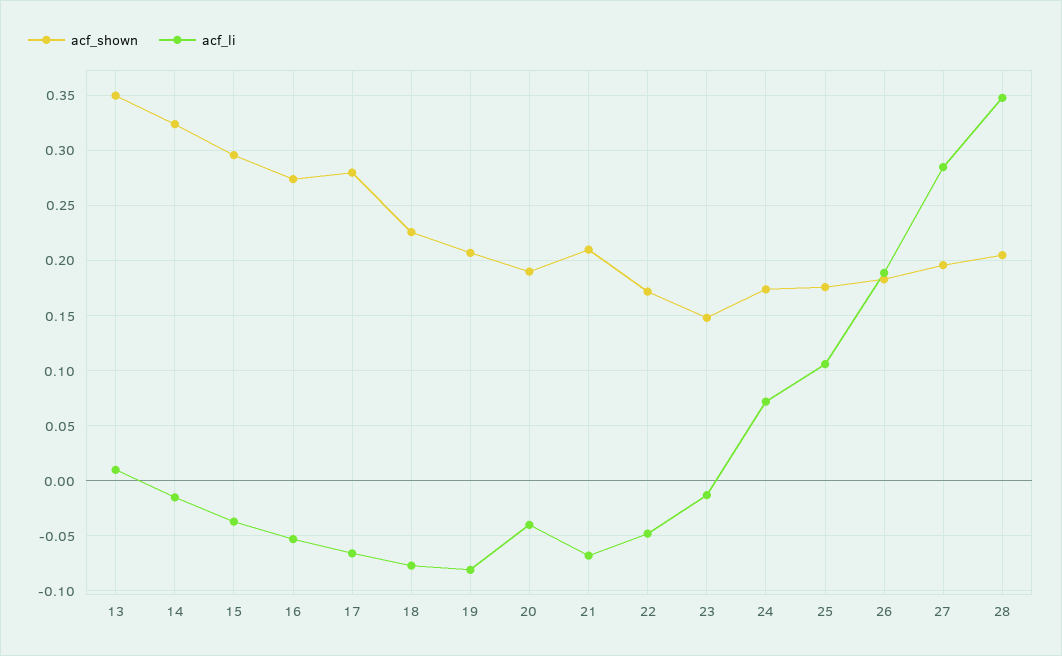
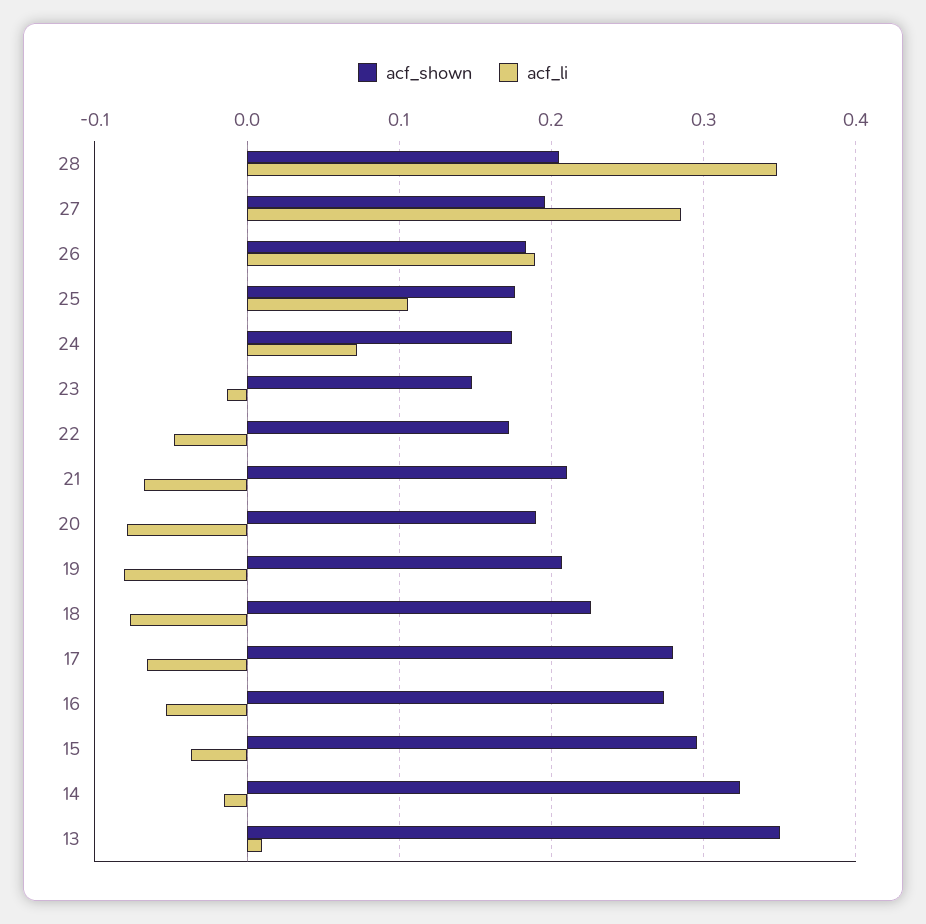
acf_li, 20: -0.04 -> -0.08

